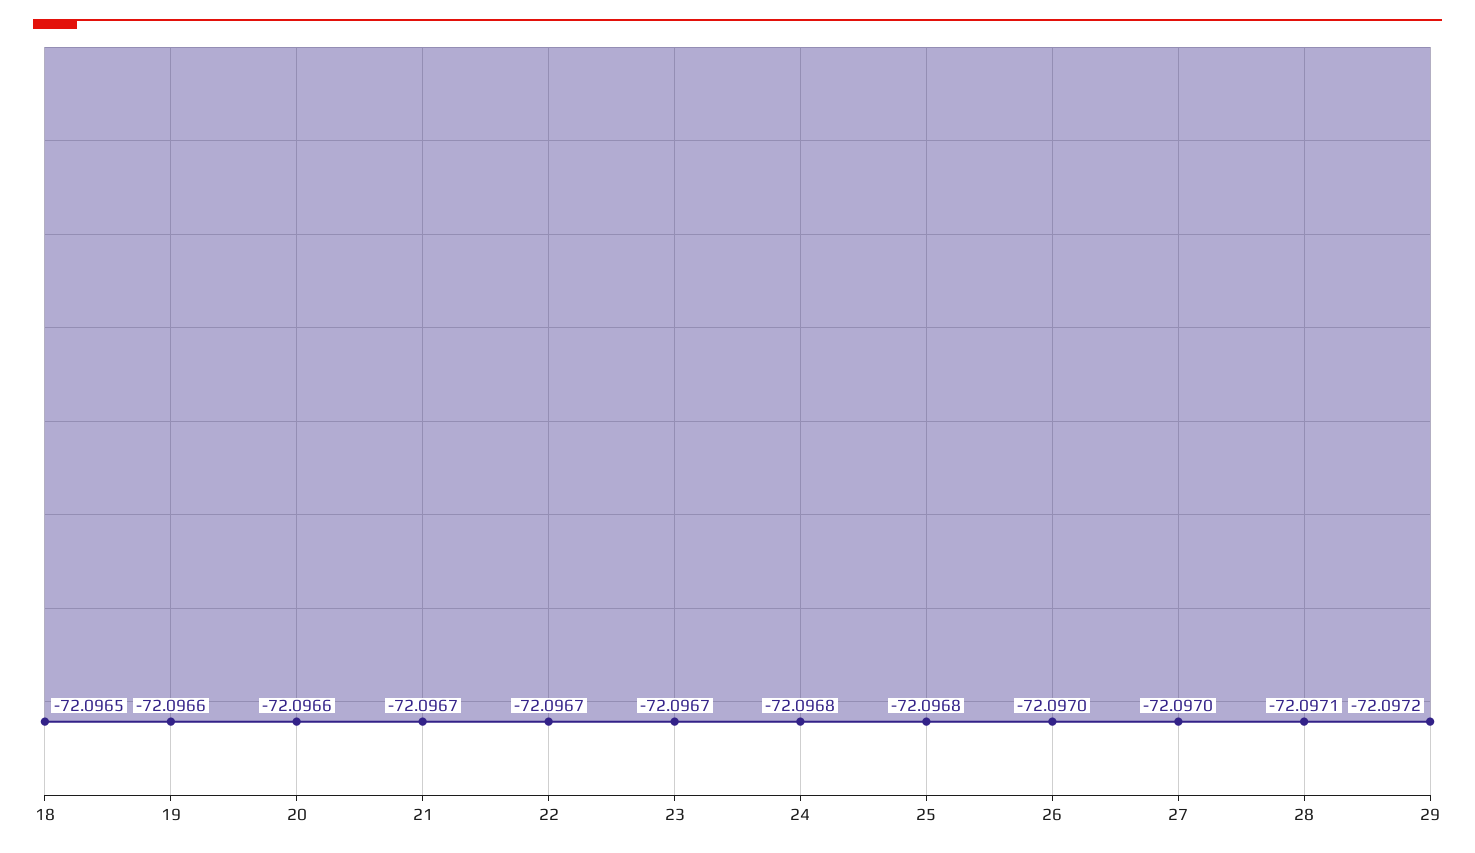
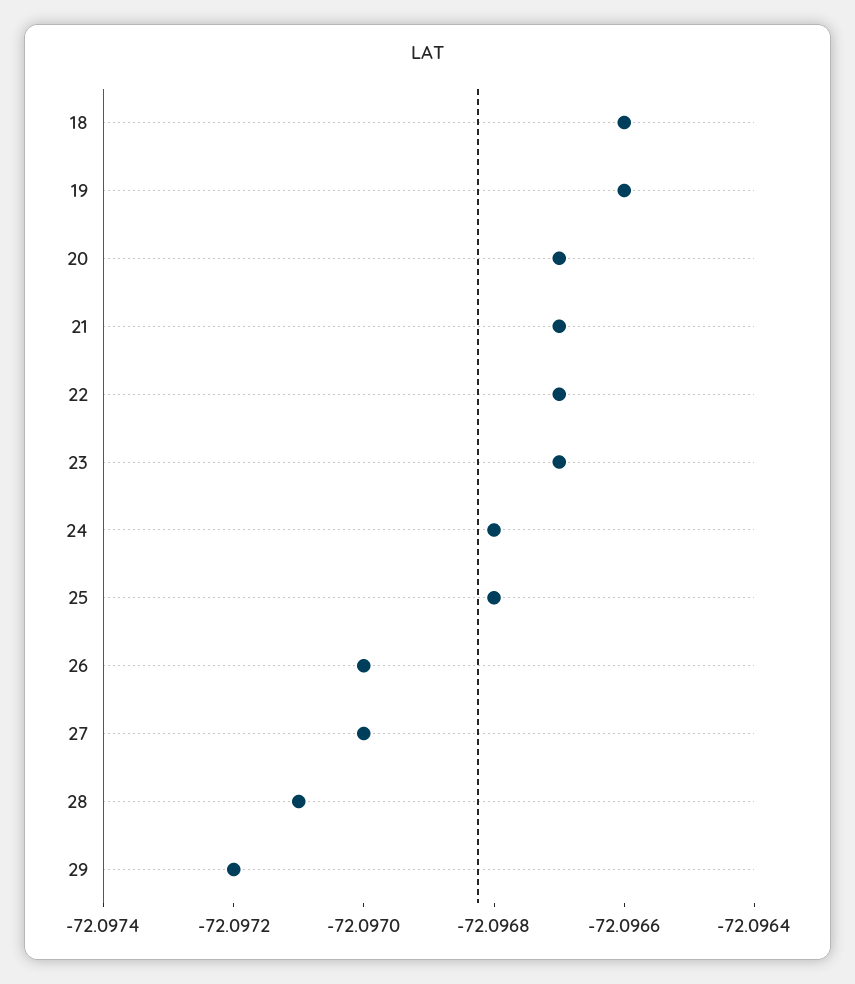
18: -72.0965 -> -72.0966
20: -72.0966 -> -72.0967

